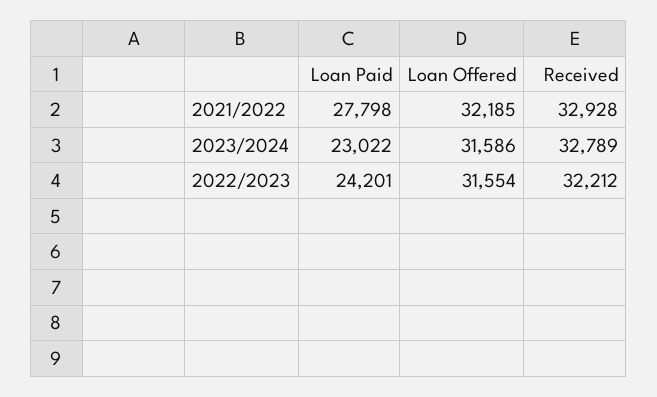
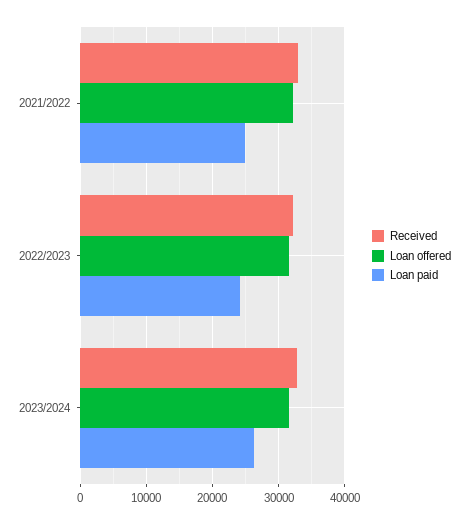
Loan Paid, 2021/2022: 27798 -> 25000
Loan Paid, 2023/2024: 23022 -> 26000

